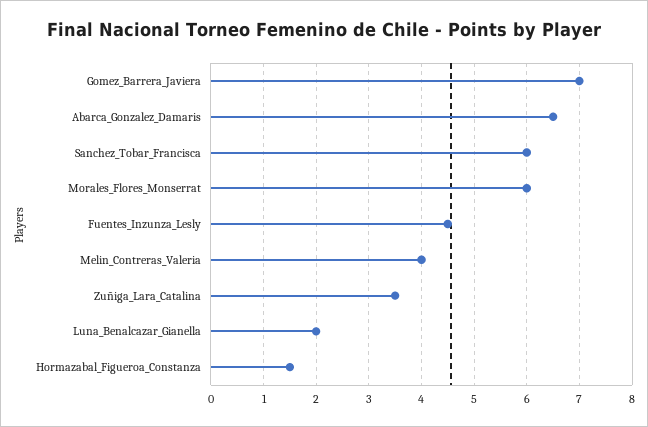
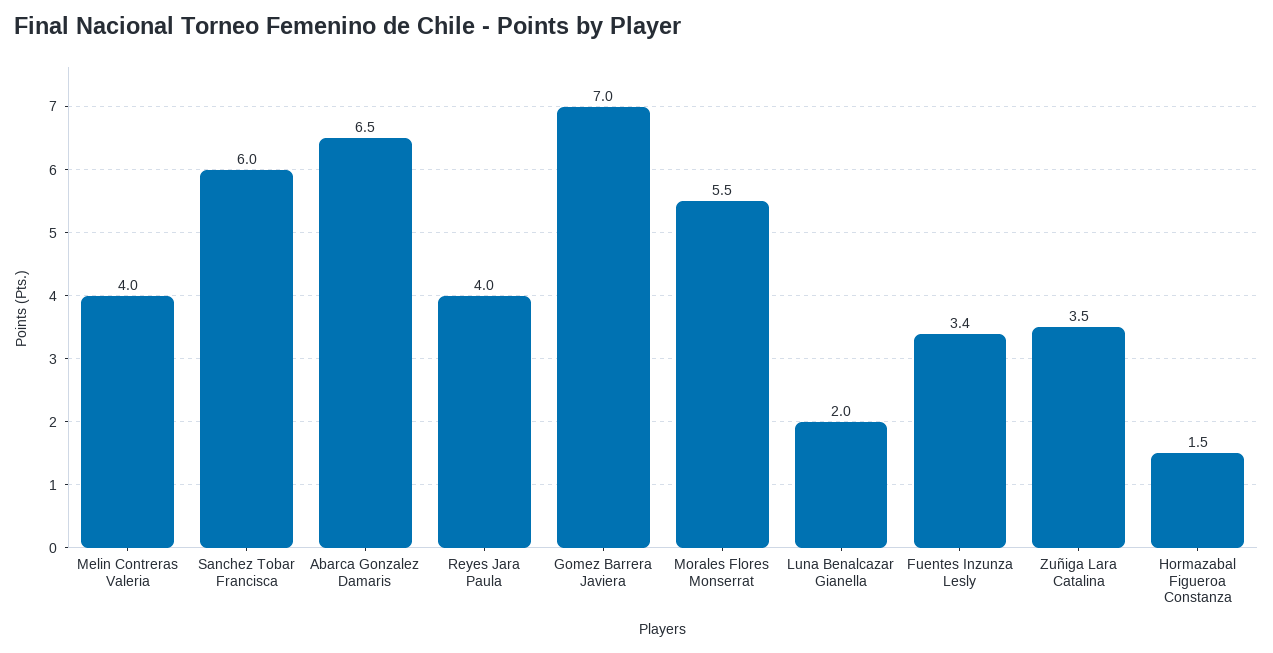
Morales_Flores_Monserrat: 6 -> 5.5
Fuentes_Inzunza_Lesly: 4.5 -> 3.4
Reyes Jara Paula: none -> 4

